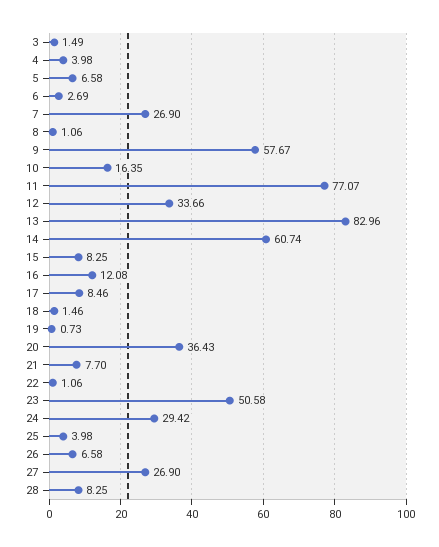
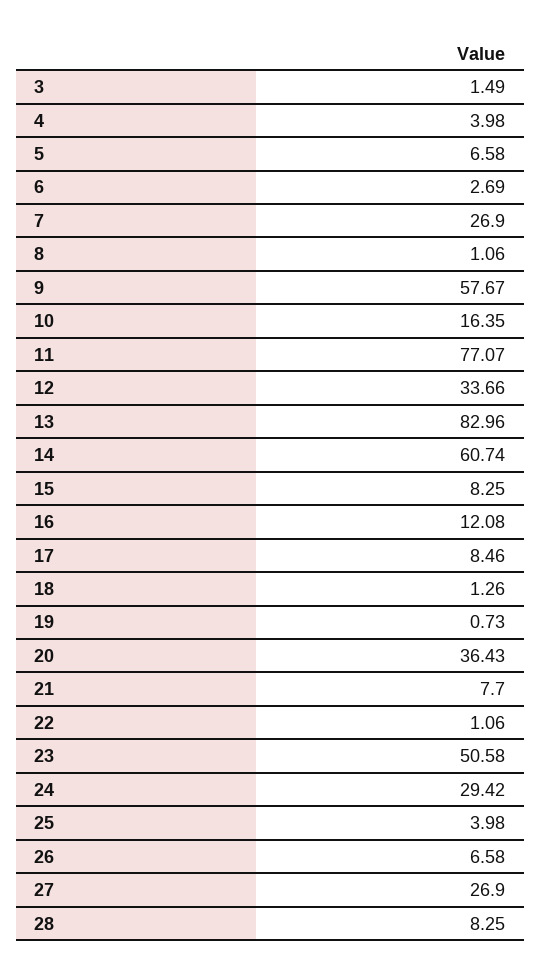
18: 1.46 -> 1.26

